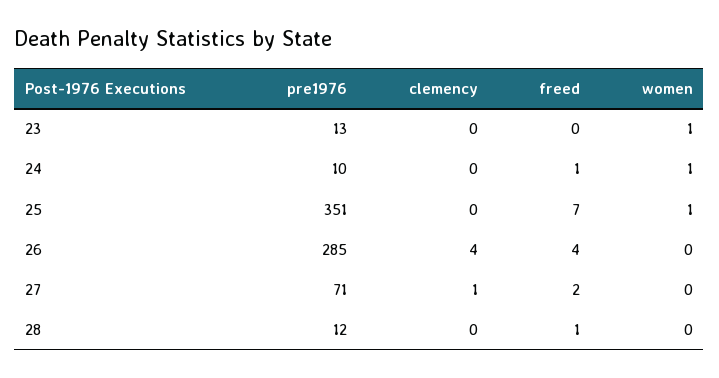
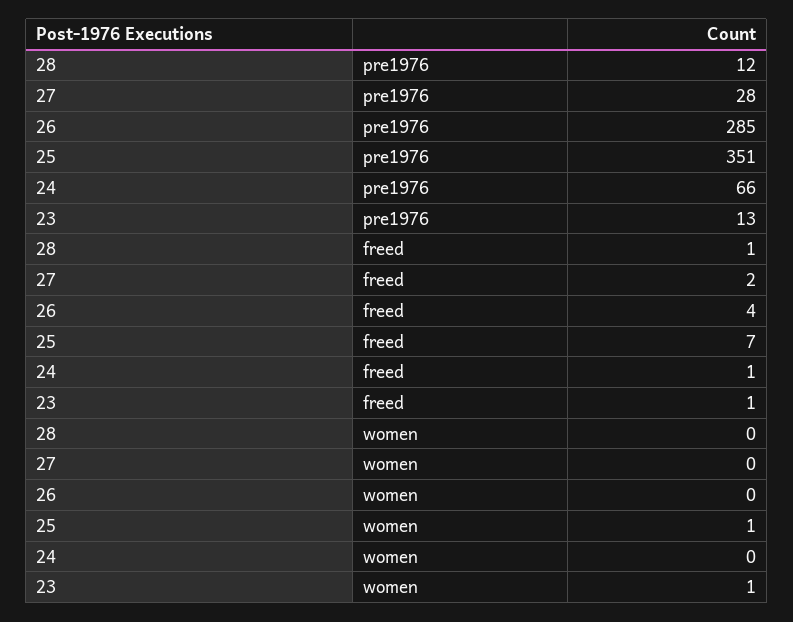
clemency, 23: 0 -> none
freed, 23: 0 -> 1
pre1976, 24: 10 -> 66
clemency, 24: 0 -> none
women, 24: 1 -> 0
clemency, 25: 0 -> none
clemency, 26: 4 -> none
pre1976, 27: 71 -> 28
clemency, 27: 1 -> none
clemency, 28: 0 -> none

